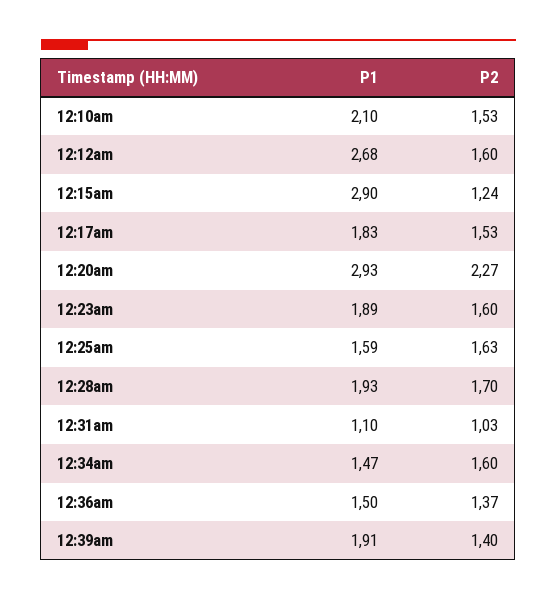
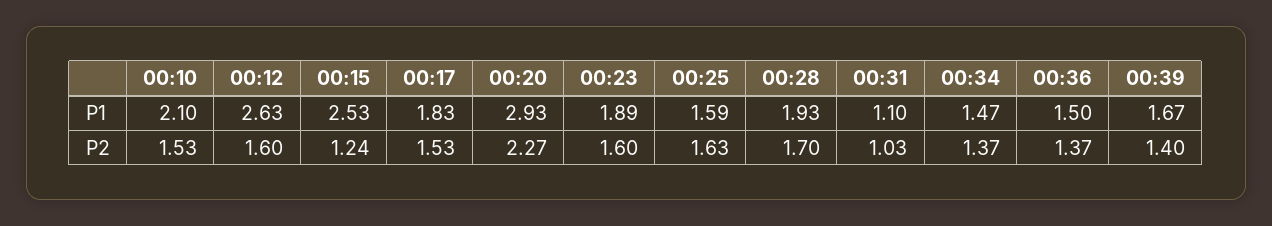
P1, 12:12am: 2.68 -> 2.63
P1, 12:15am: 2.9 -> 2.53
P2, 12:34am: 1.6 -> 1.37
P1, 12:39am: 1.91 -> 1.67

